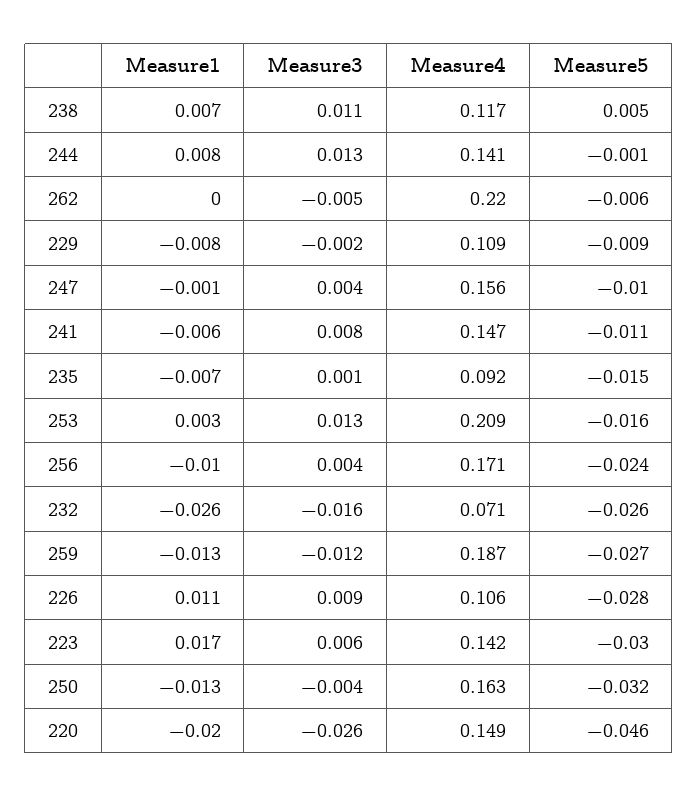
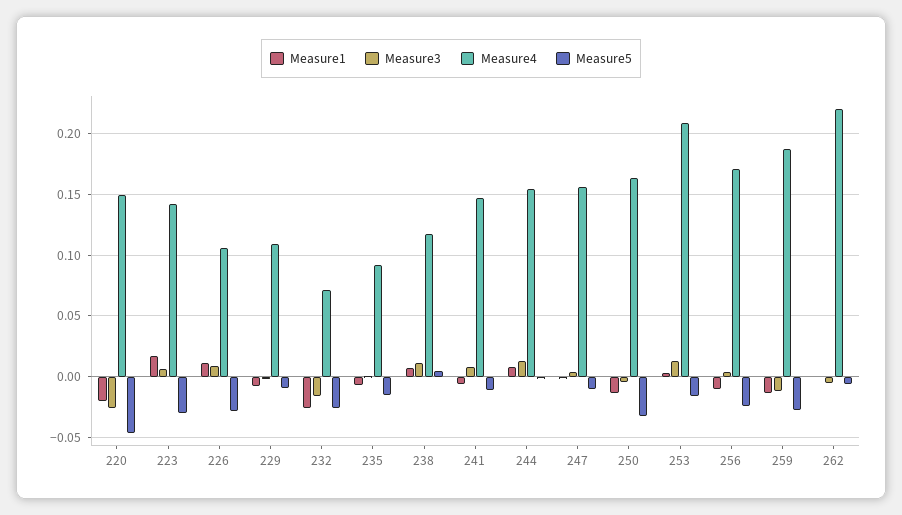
Measure4, 244: 0.141 -> 0.155

